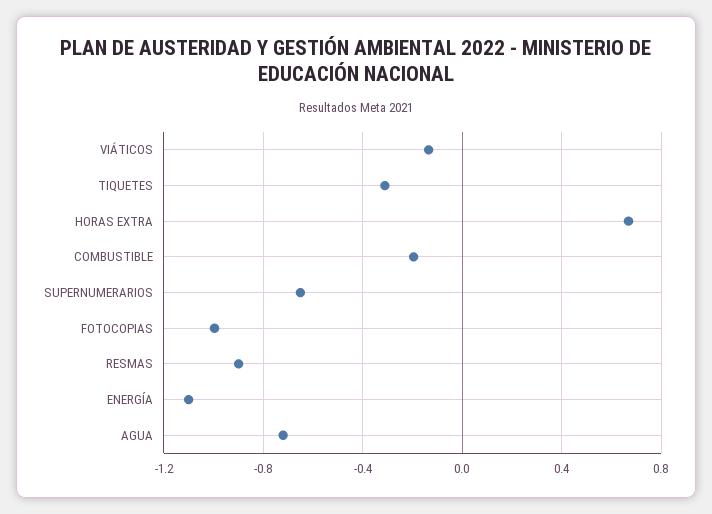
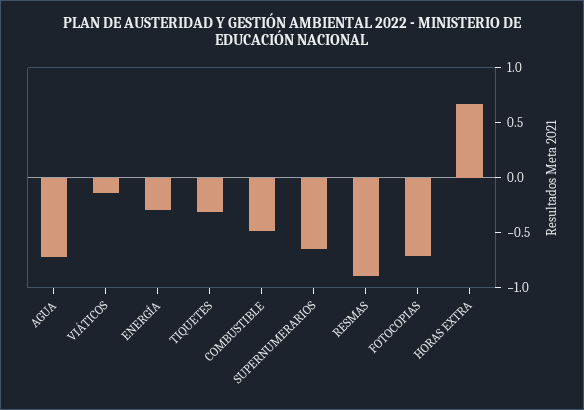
COMBUSTIBLE: -0.2 -> -0.5
FOTOCOPIAS: -1 -> -0.7
ENERGÍA: -1.1 -> -0.3

